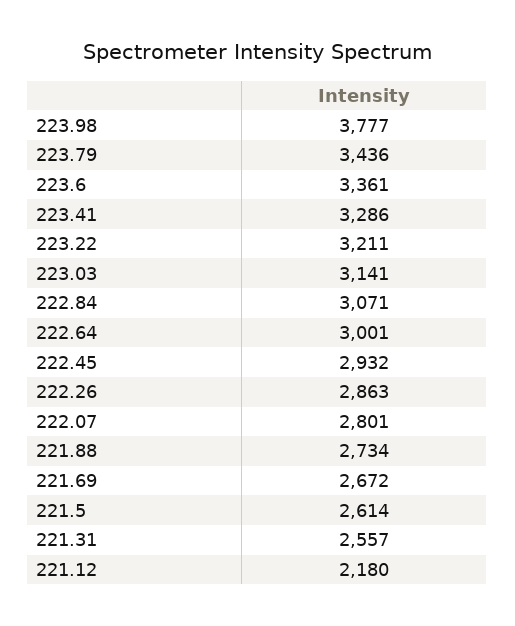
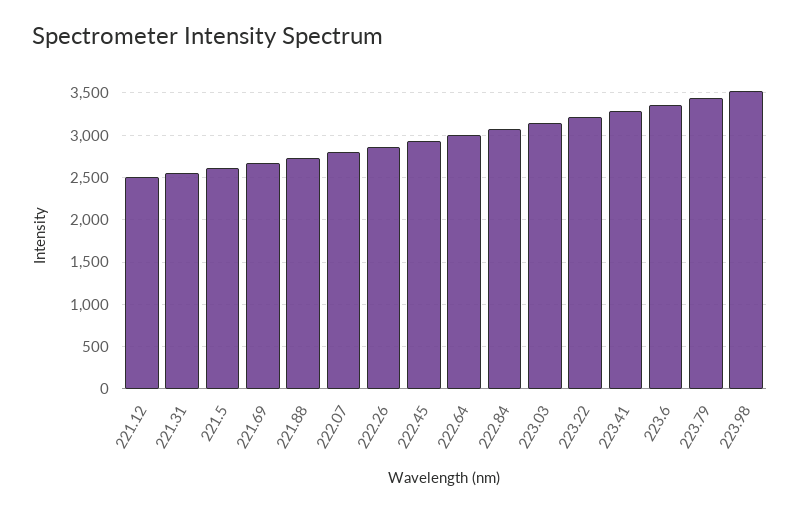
223.98: 3777 -> 3500
221.12: 2180 -> 2500

